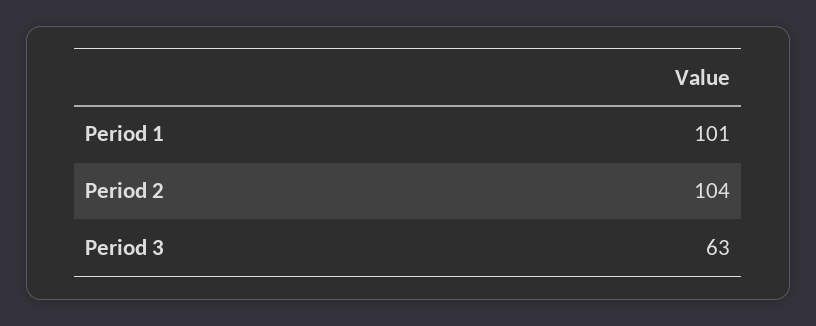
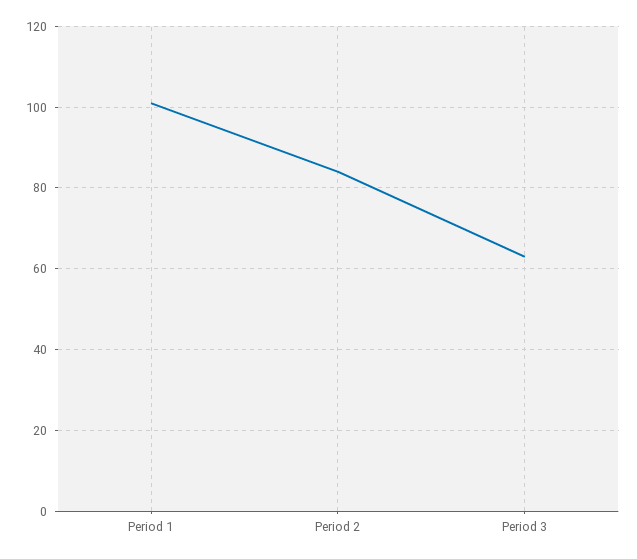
Period 2: 104 -> 85

